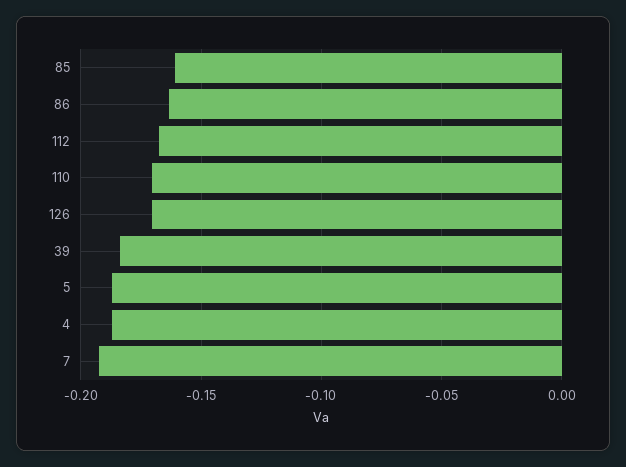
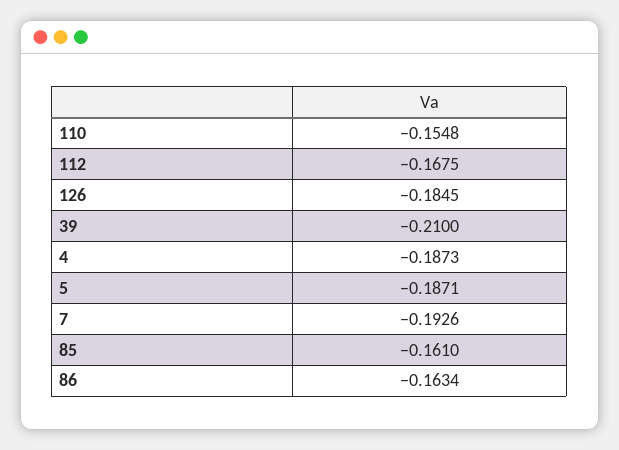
110: -0.17 -> -0.1548
126: -0.17 -> -0.1845
39: -0.185 -> -0.21

